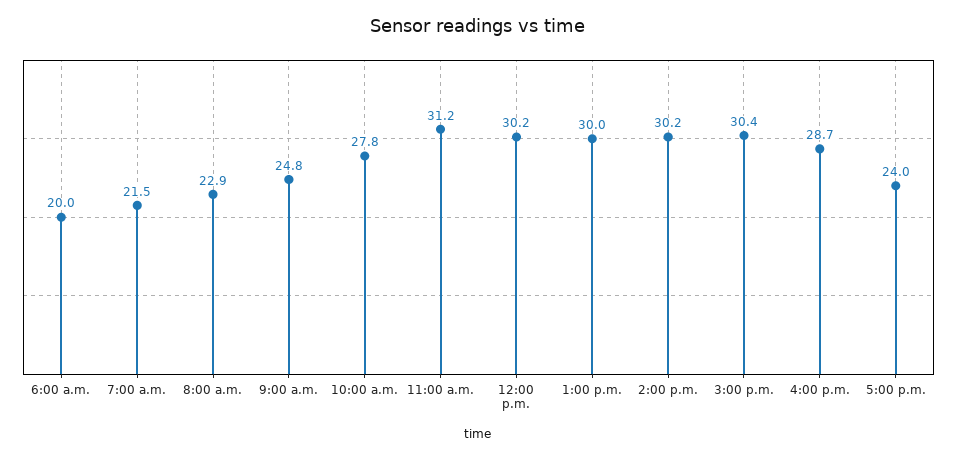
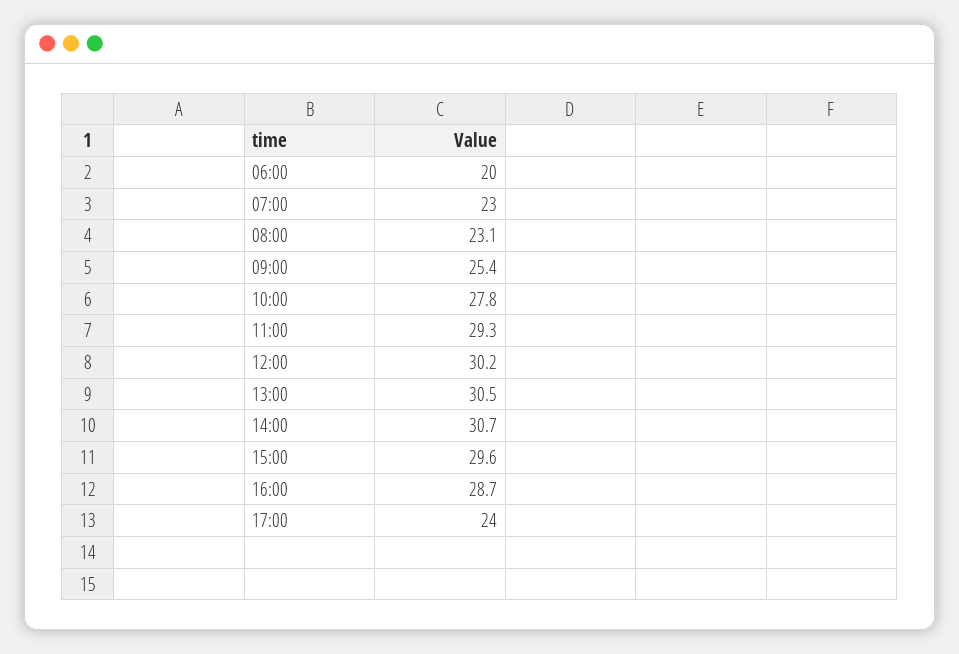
7:00 a.m.: 21.5 -> 23
8:00 a.m.: 22.9 -> 23.1
9:00 a.m.: 24.8 -> 25.4
11:00 a.m.: 31.2 -> 29.3
1:00 p.m.: 30 -> 30.5
2:00 p.m.: 30.2 -> 30.7
3:00 p.m.: 30.4 -> 29.6

